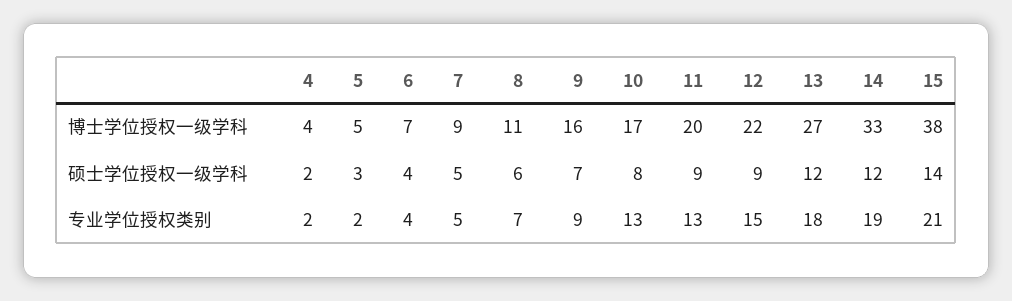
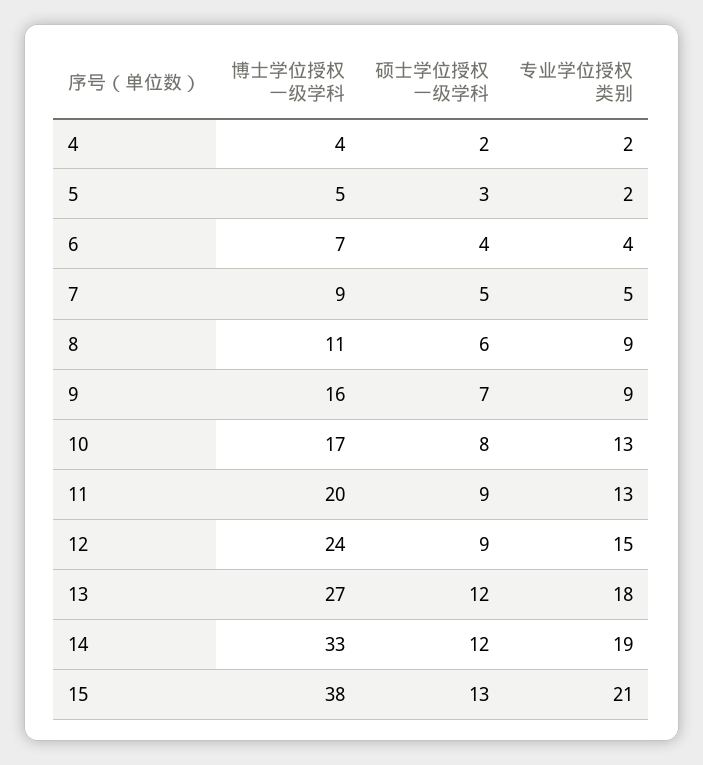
12, 博士学位授权一级学科: 22 -> 24
15, 硕士学位授权一级学科: 14 -> 13
8, 专业学位授权类别: 7 -> 9

